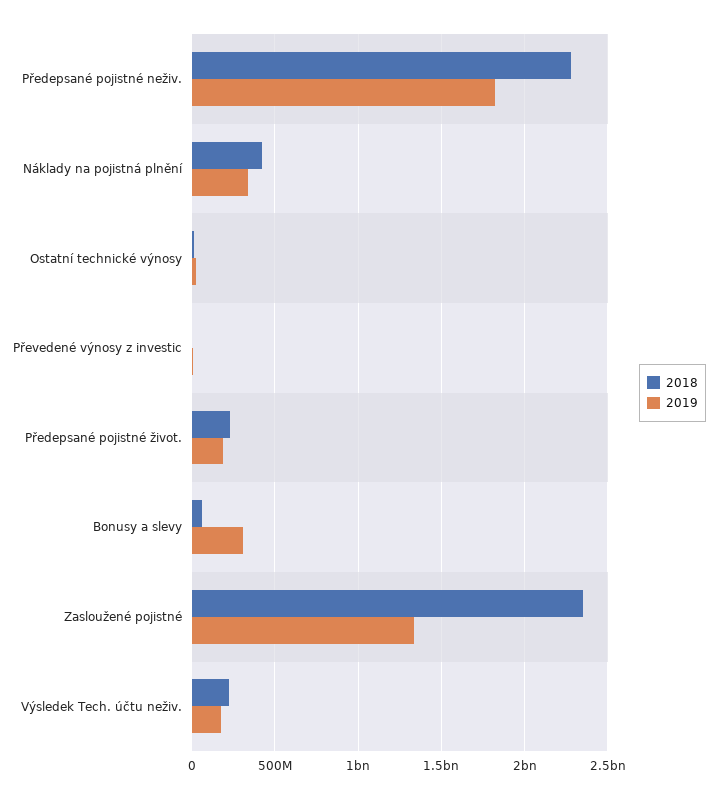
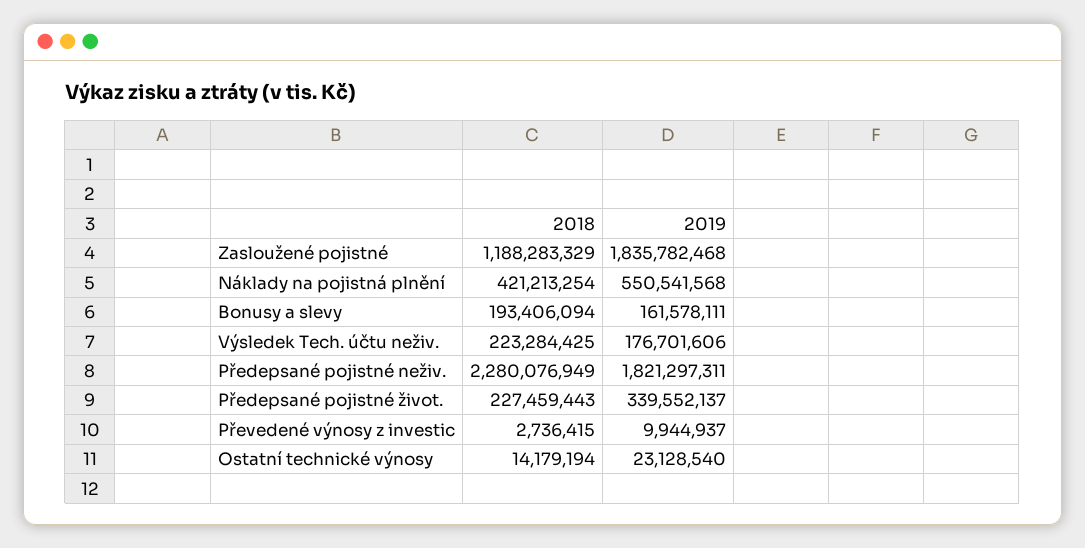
2019, Náklady na pojistná plnění: 350000000 -> 550541568
2019, Předepsané pojistné život.: 200000000 -> 339552137
2018, Bonusy a slevy: 50000000 -> 193406094
2019, Bonusy a slevy: 300000000 -> 161578111
2018, Zasloužené pojistné: 2350000000 -> 1188283329
2019, Zasloužené pojistné: 1350000000 -> 1835782468

